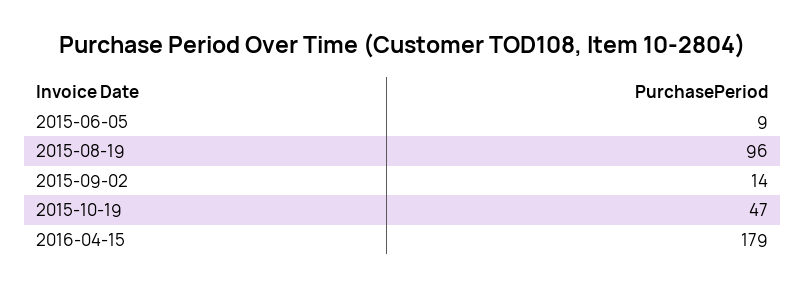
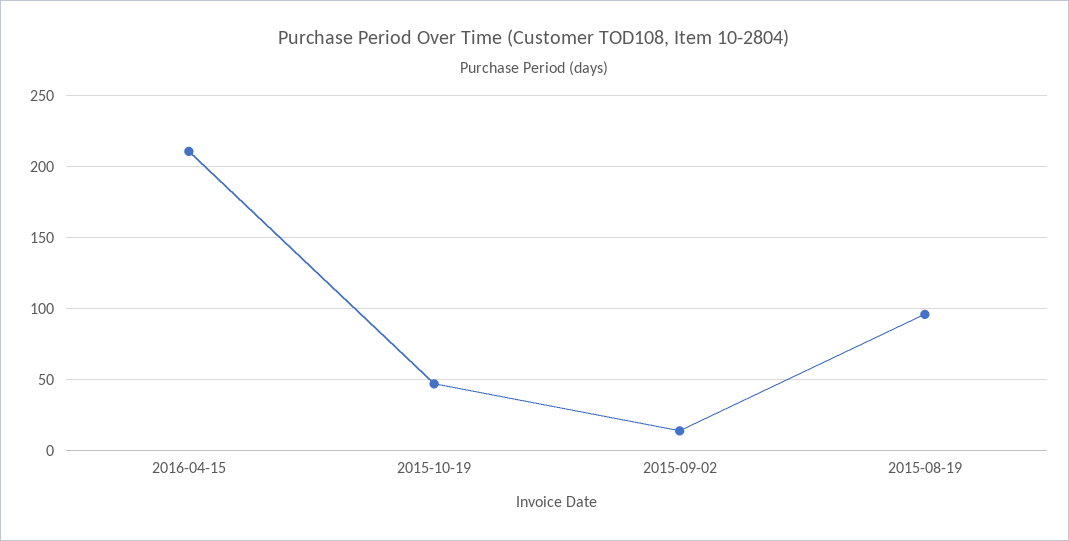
2015-06-05: 9 -> none
2016-04-15: 179 -> 210

